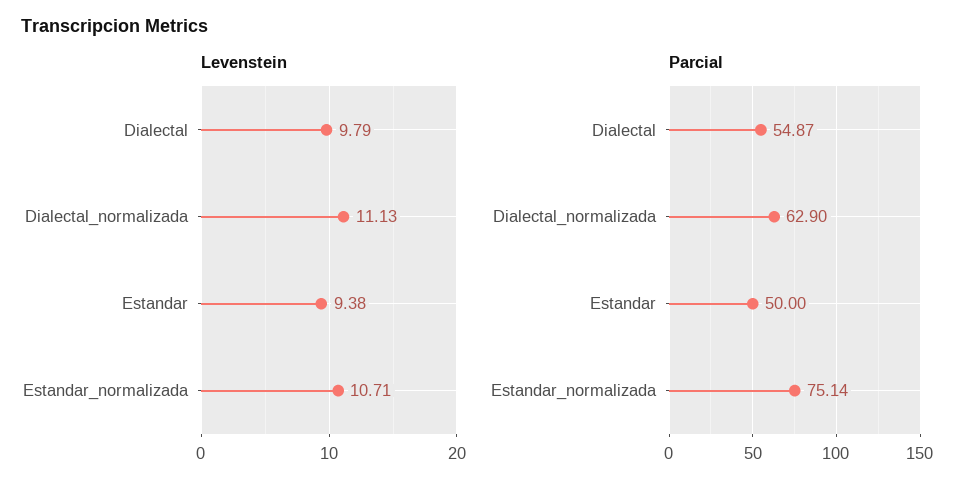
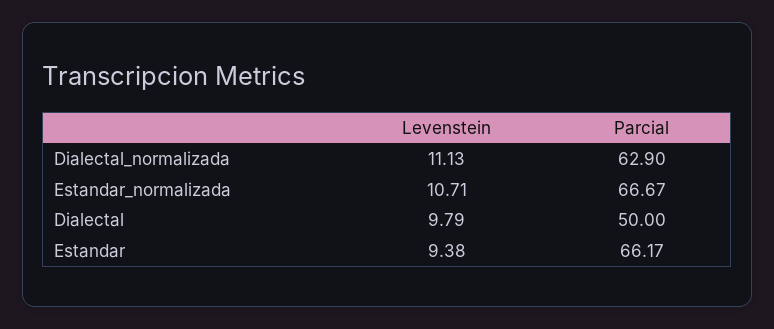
Parcial, Dialectal: 54.87 -> 50
Parcial, Estandar: 50 -> 66.17
Parcial, Estandar_normalizada: 75.14 -> 66.67

